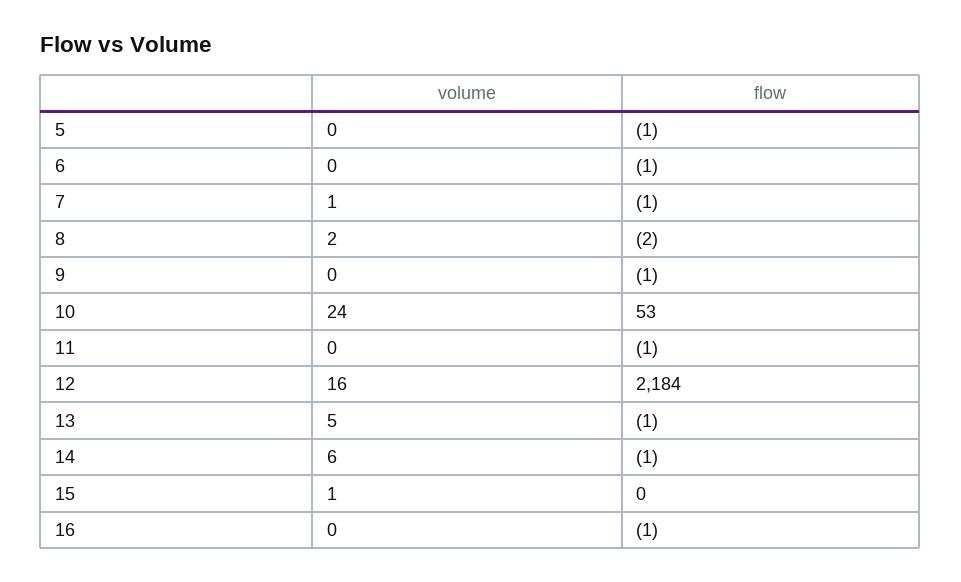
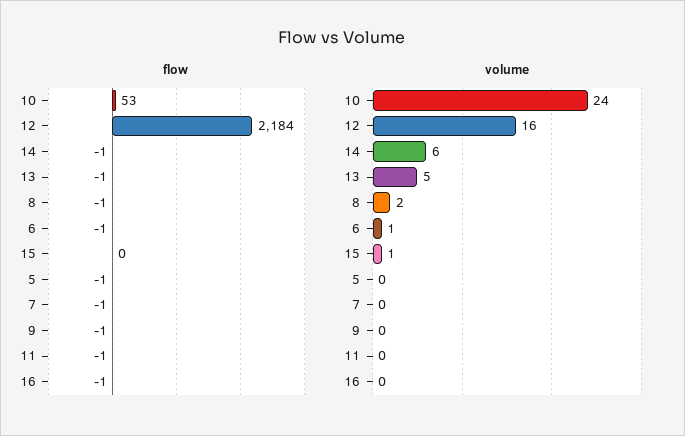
volume, 6: 0 -> 1
volume, 7: 1 -> 0
flow, 8: -2 -> -1

